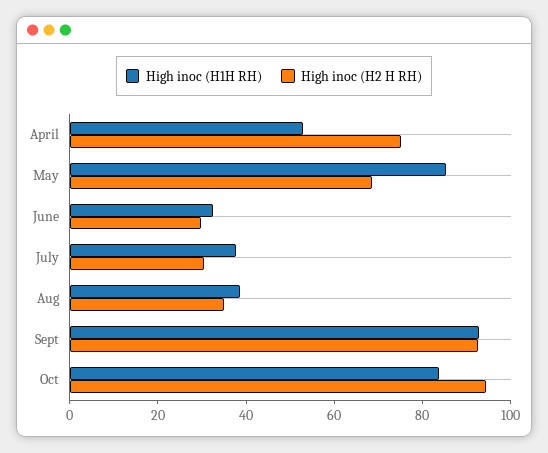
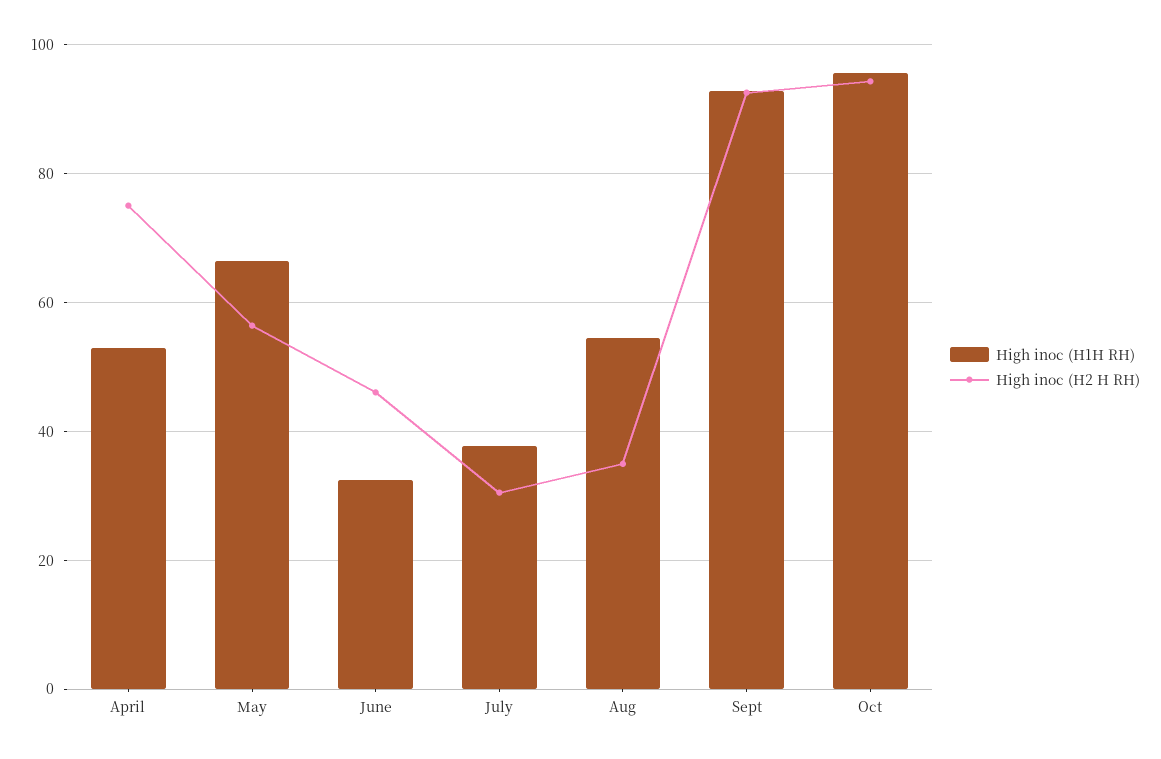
High inoc (H1H RH), May: 85 -> 66
High inoc (H2 H RH), May: 70 -> 56
High inoc (H2 H RH), June: 30 -> 46
High inoc (H1H RH), Aug: 40 -> 54
High inoc (H1H RH), Oct: 85 -> 96

